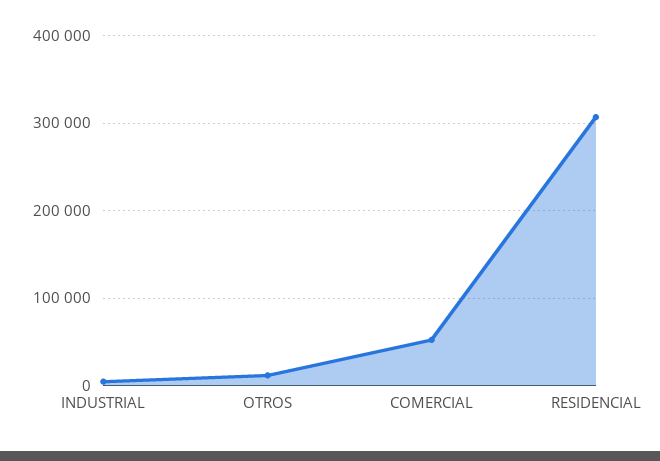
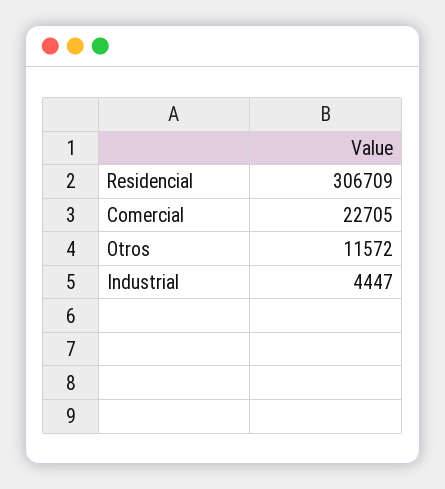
COMERCIAL: 50000 -> 22705

